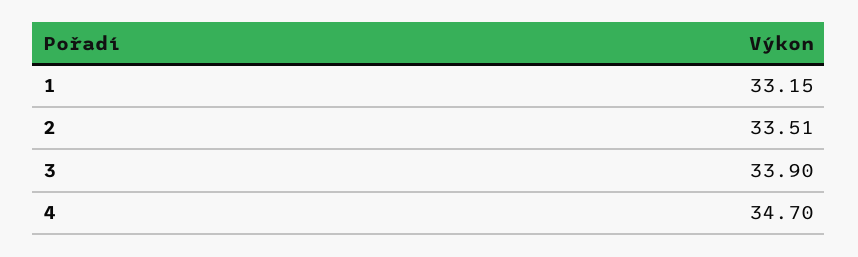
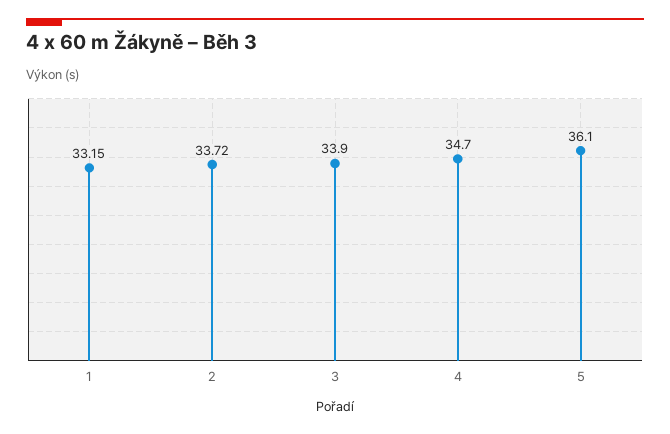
2: 33.51 -> 33.72
5: none -> 36.1

